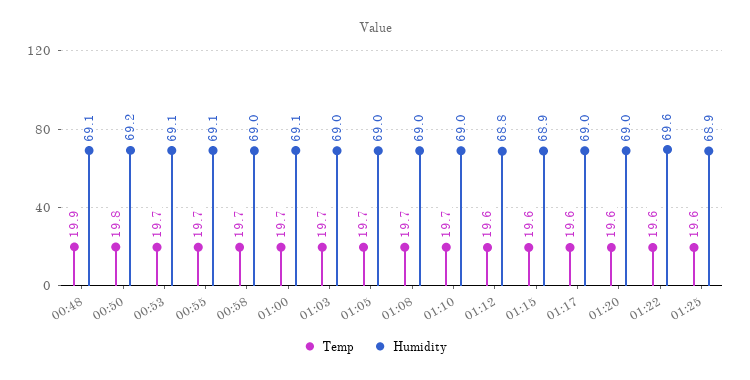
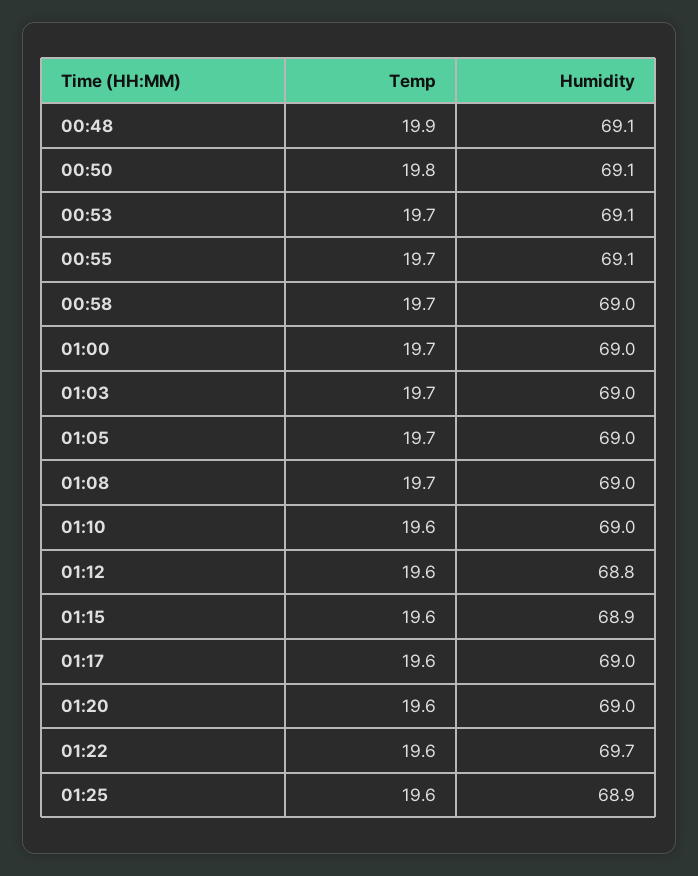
Humidity, 00:50: 69.2 -> 69.1
Humidity, 01:00: 69.1 -> 69
Temp, 01:10: 19.7 -> 19.6
Humidity, 01:22: 69.6 -> 69.7

